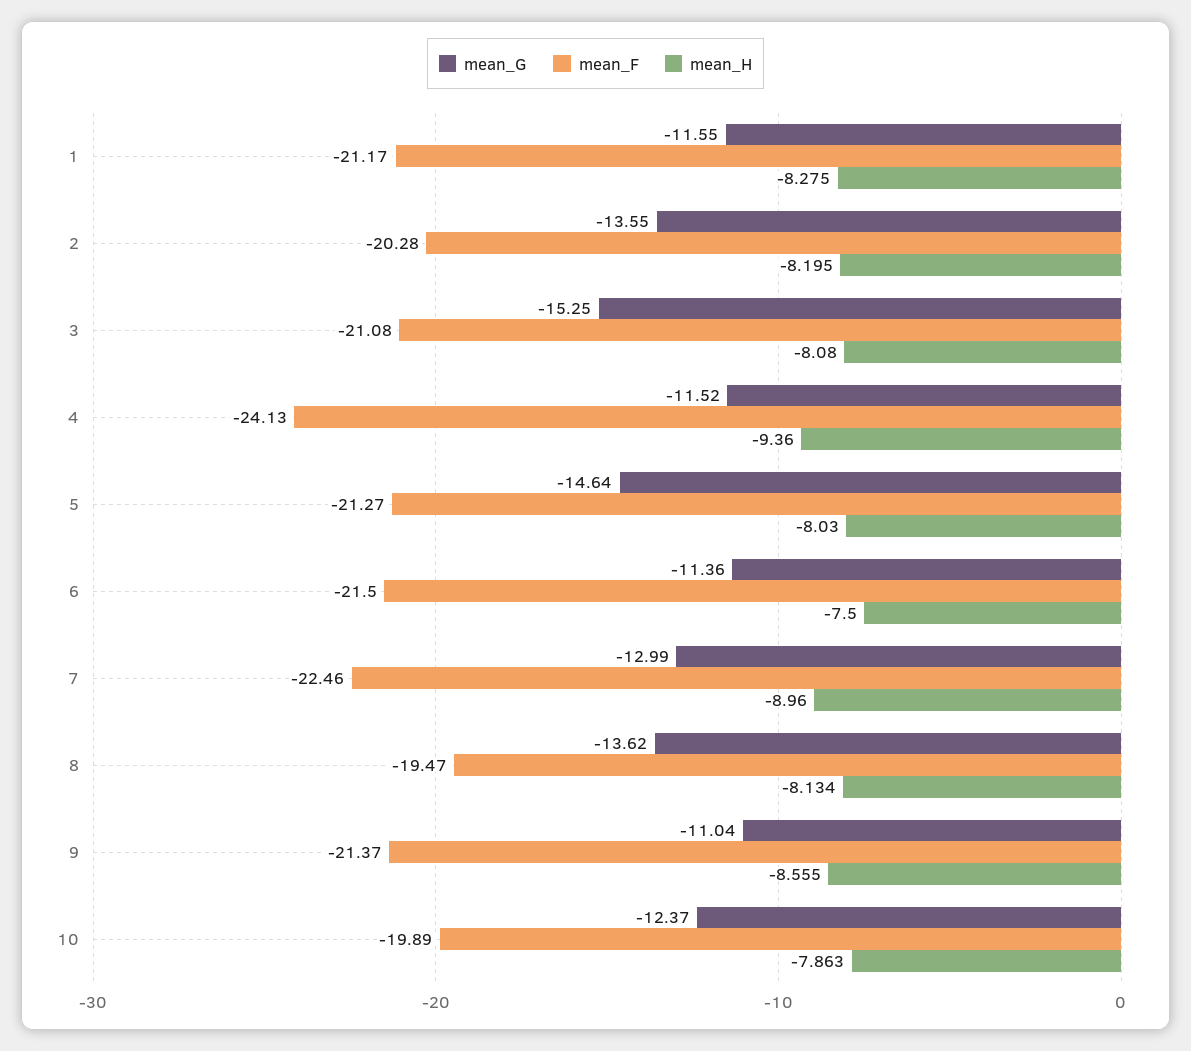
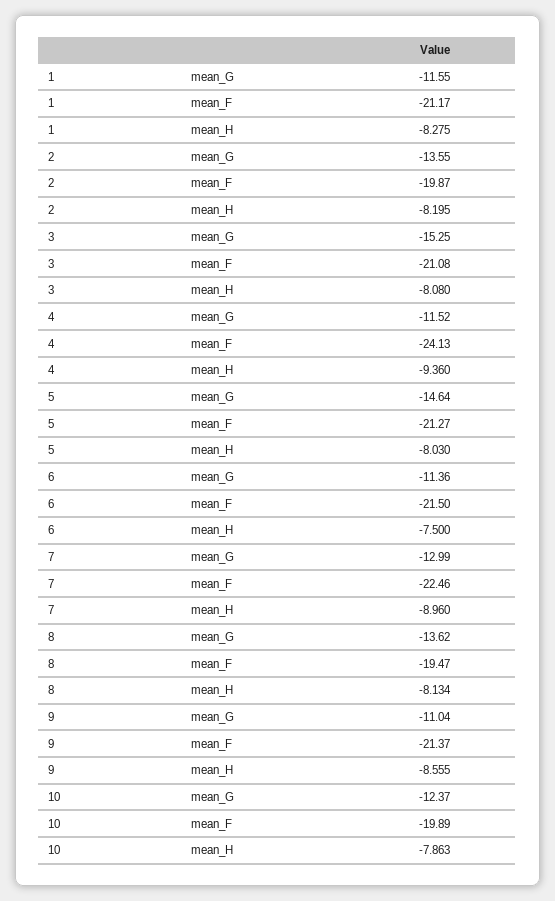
mean_F, 2: -20.28 -> -19.87

